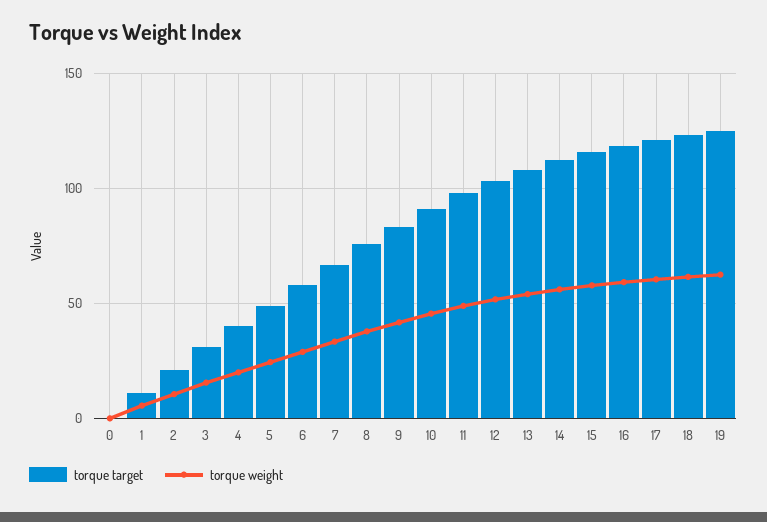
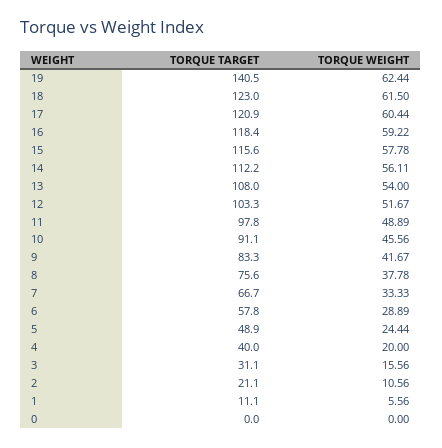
torque target, 19: 125 -> 140.5

